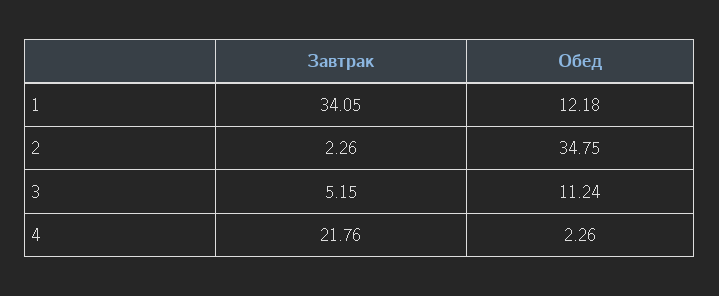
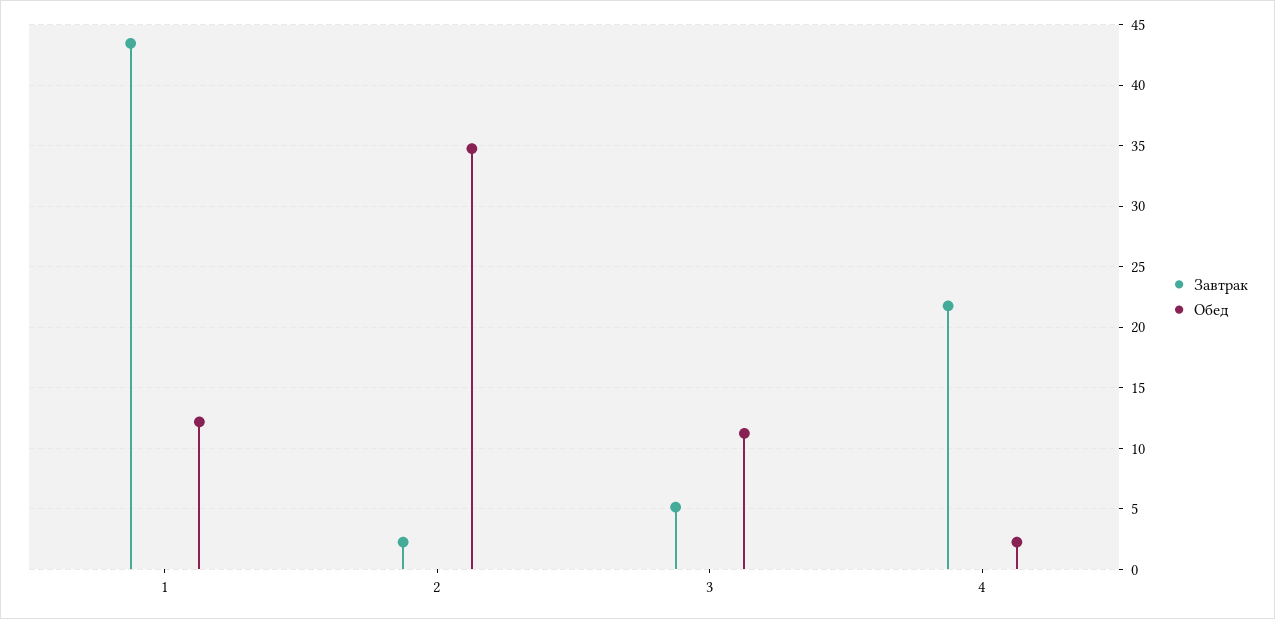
Завтрак, 1: 34.05 -> 43.5

